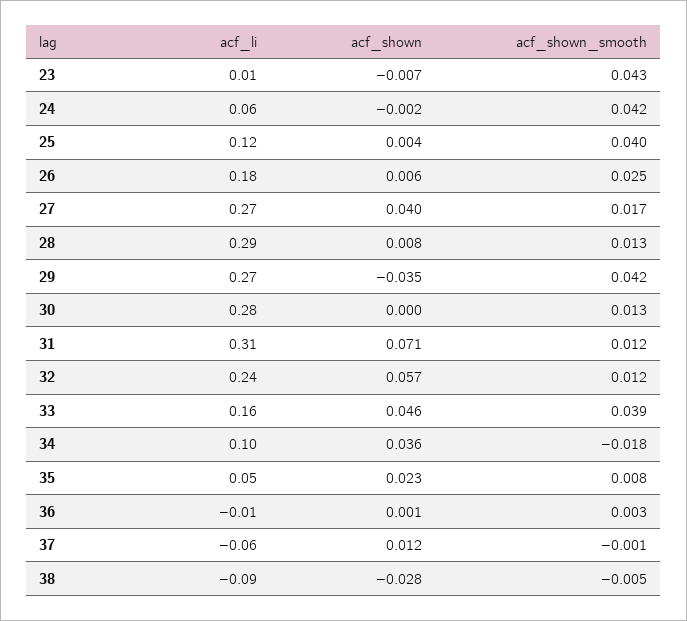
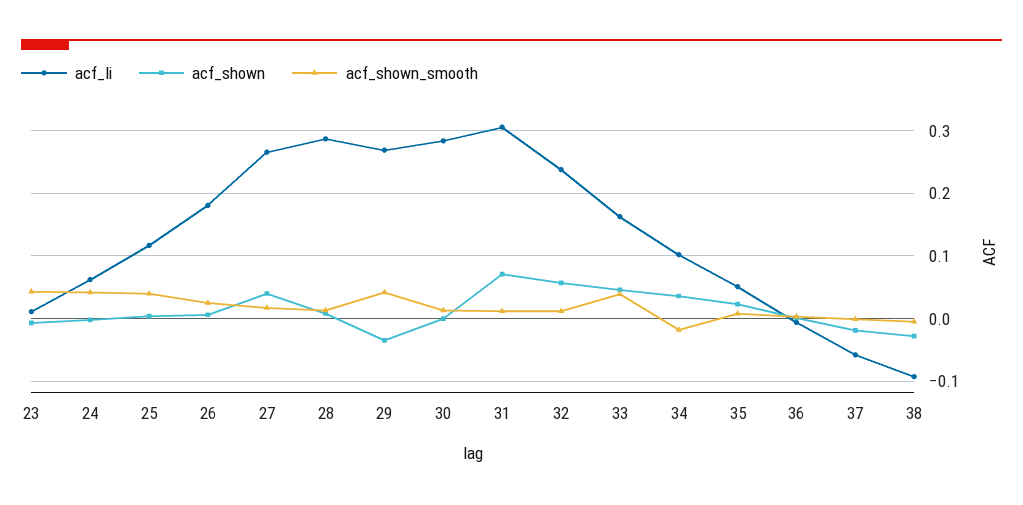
acf_shown, 37: 0.012 -> -0.02

